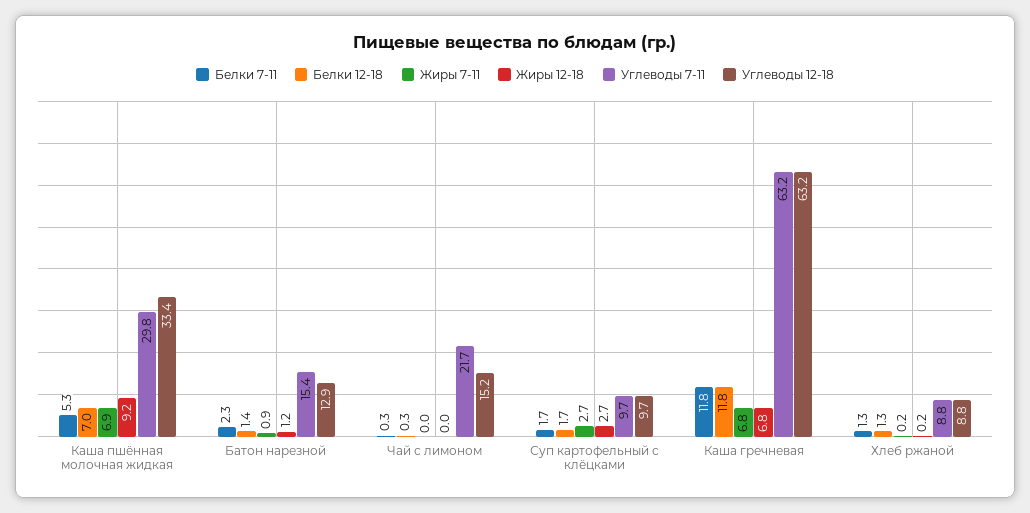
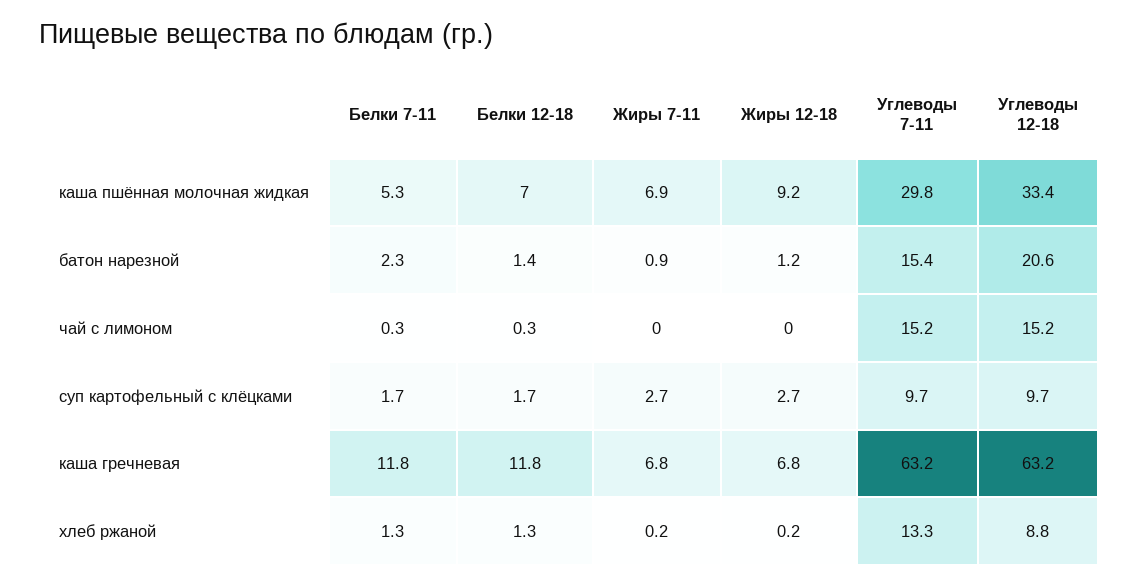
Углеводы 12-18, Батон нарезной: 12.9 -> 20.6
Углеводы 7-11, Чай с лимоном: 21.7 -> 15.2
Углеводы 7-11, Хлеб ржаной: 8.8 -> 13.3

